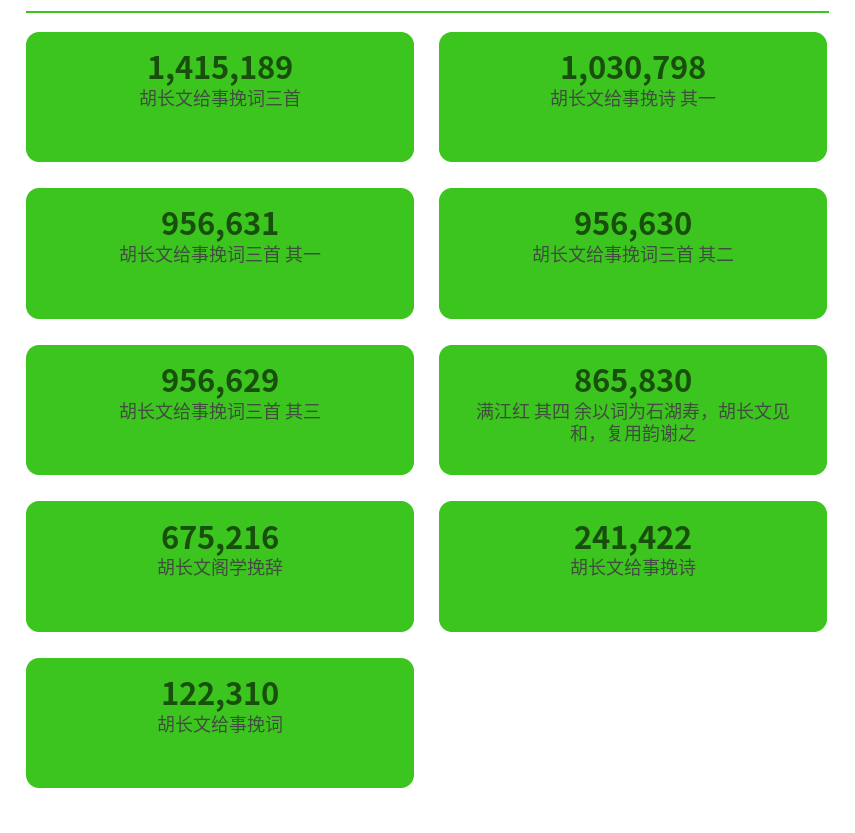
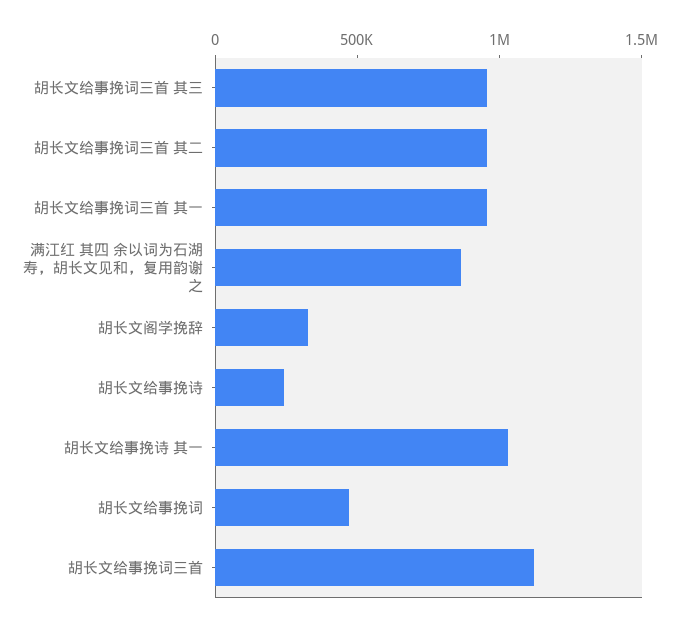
胡长文给事挽词三首: 1415189 -> 1100000
胡长文阁学挽辞: 675216 -> 300000
胡长文给事挽词: 122310 -> 500000

